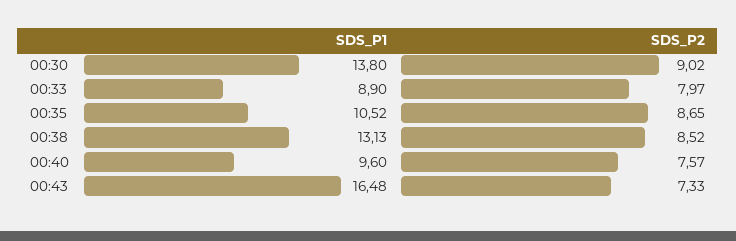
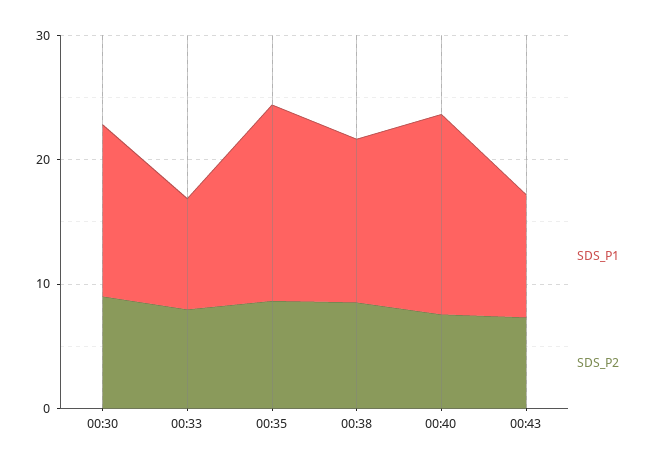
SDS_P1, 00:35: 10.52 -> 16
SDS_P1, 00:40: 9.6 -> 16
SDS_P1, 00:43: 16.48 -> 10

